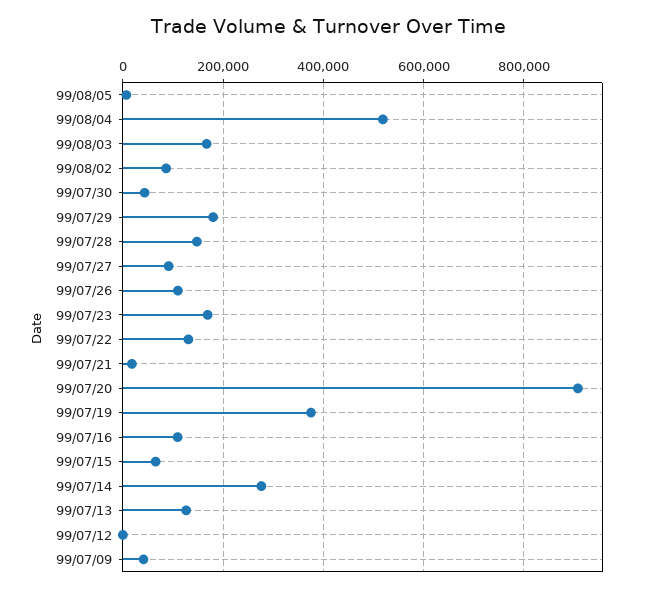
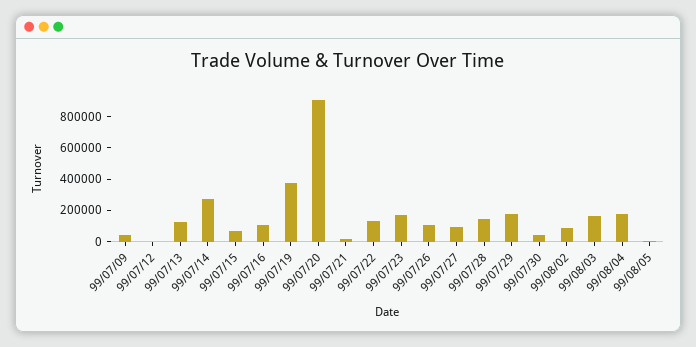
99/08/04: 520000 -> 200000

